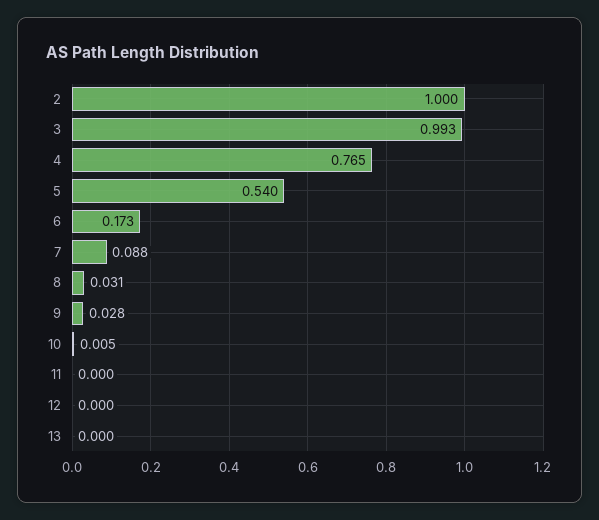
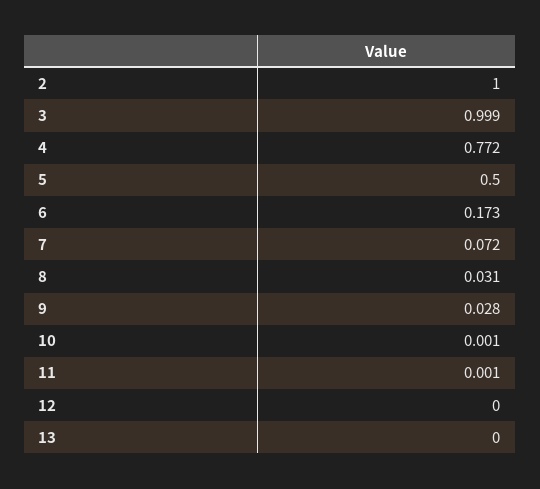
3: 0.993 -> 0.999
4: 0.765 -> 0.772
5: 0.54 -> 0.5
7: 0.088 -> 0.072
10: 0.005 -> 0.001
11: 0 -> 0.001

